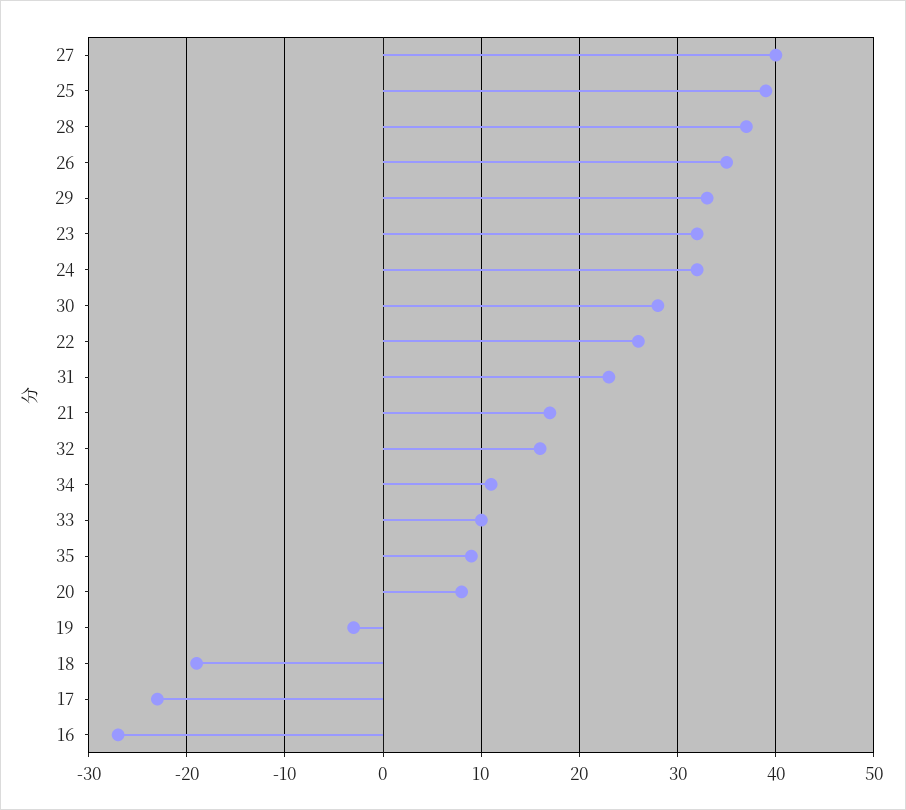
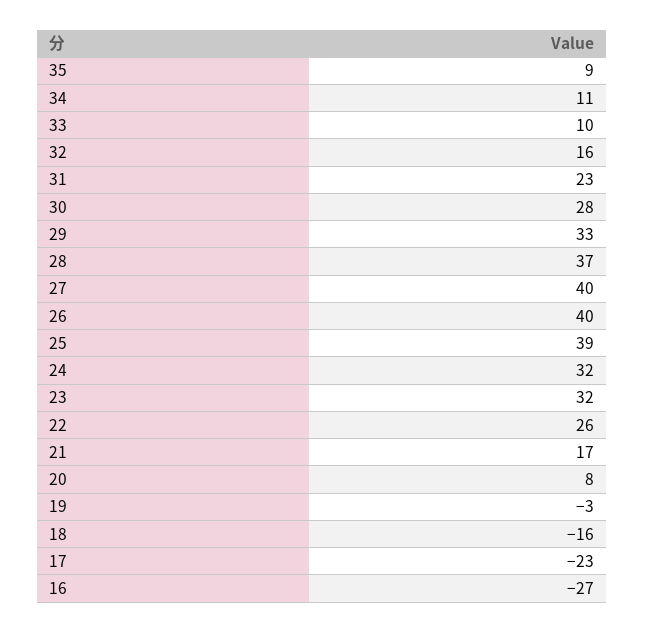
26: 35 -> 40
18: -19 -> -16

